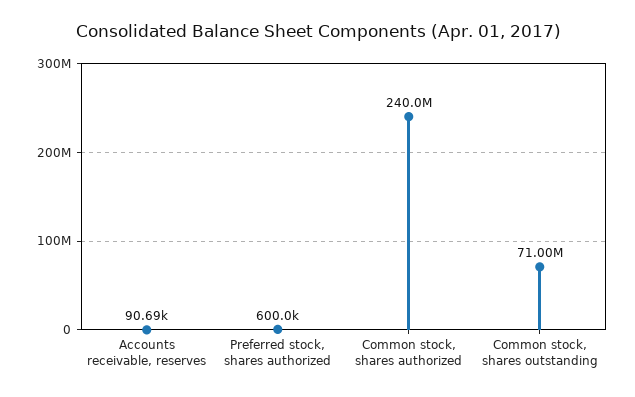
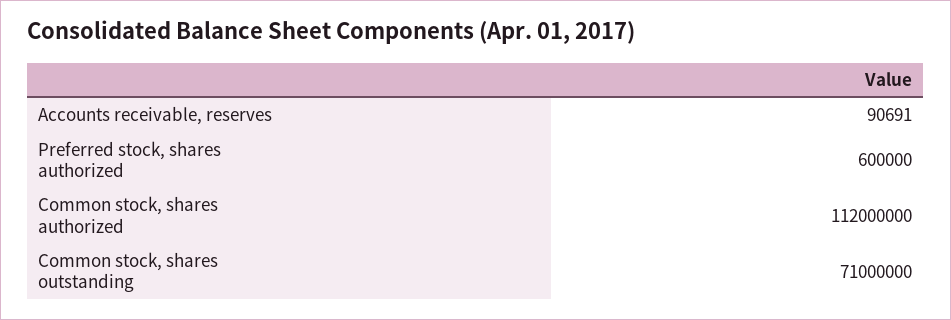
Common stock, shares authorized: 240000000 -> 112000000

